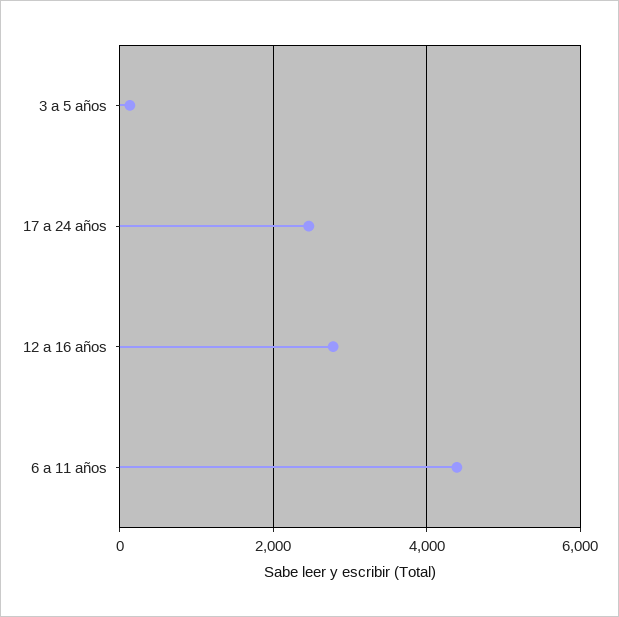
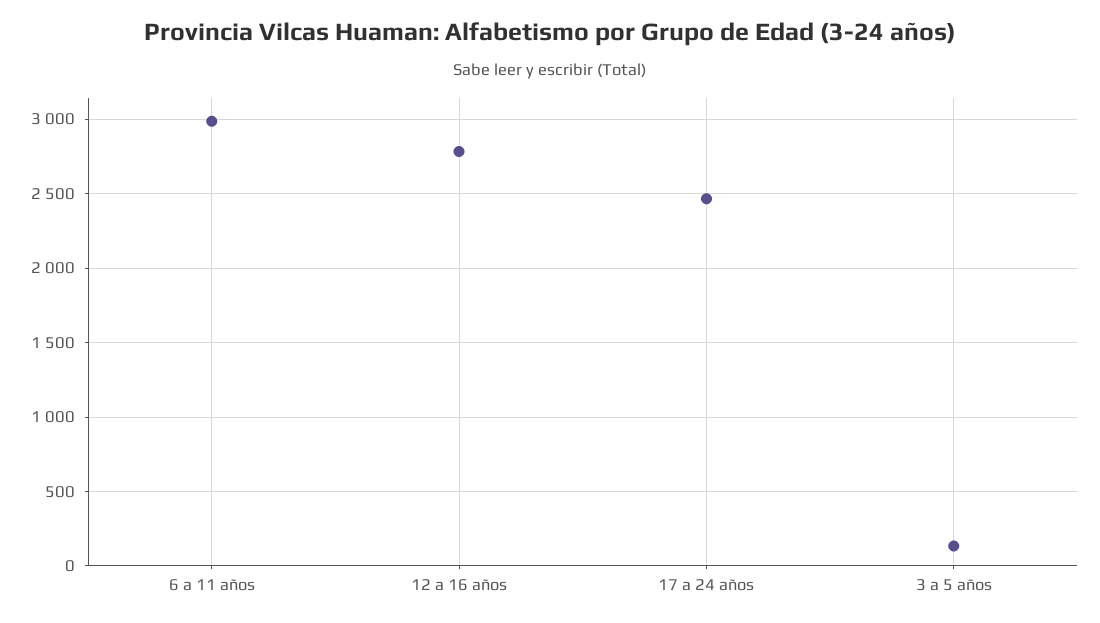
6 a 11 años: 4400 -> 3000

